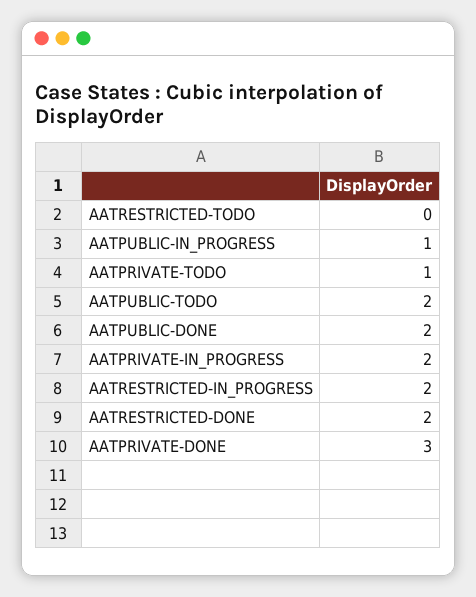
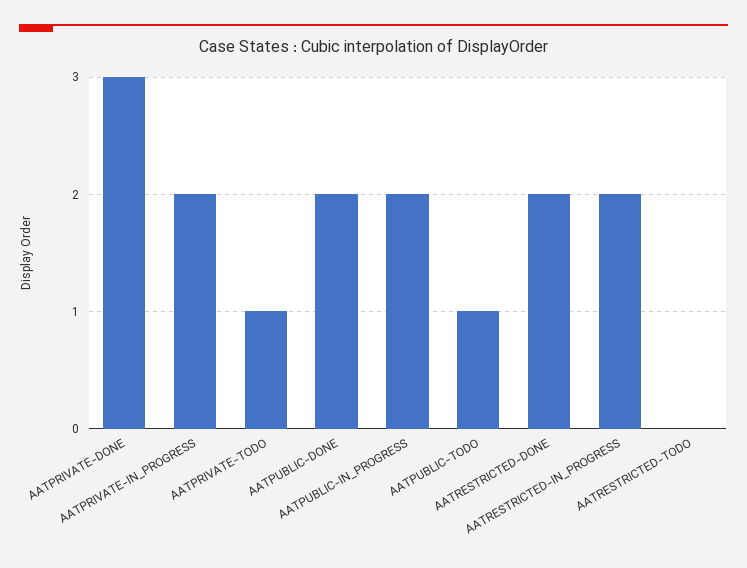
AATPUBLIC-IN_PROGRESS: 1 -> 2
AATPUBLIC-TODO: 2 -> 1

